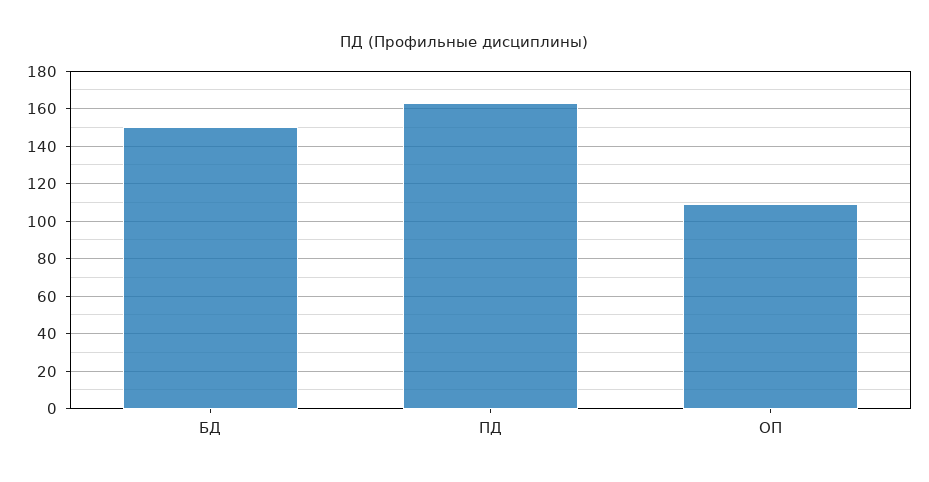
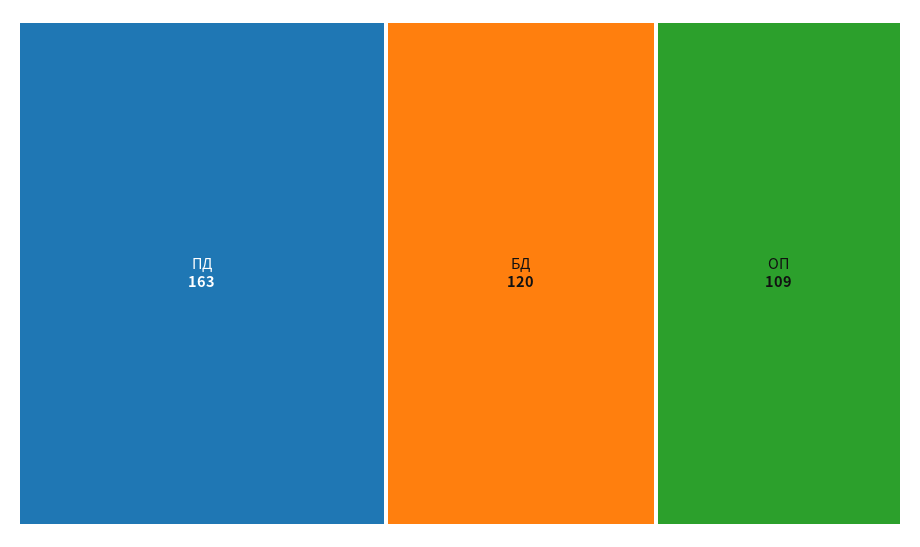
БД: 150 -> 120

